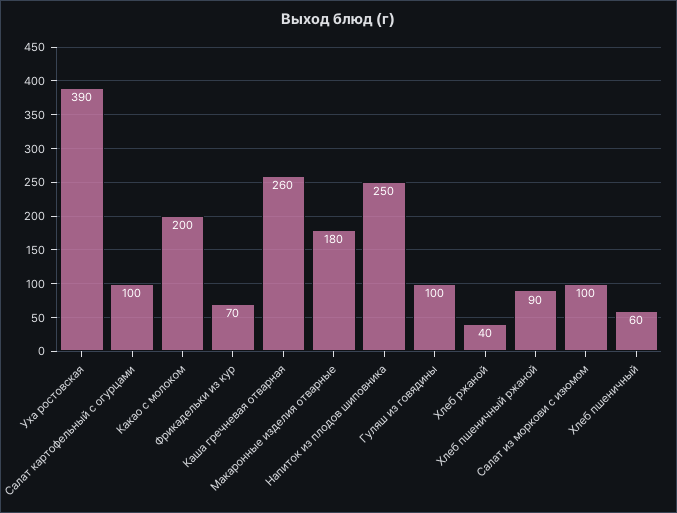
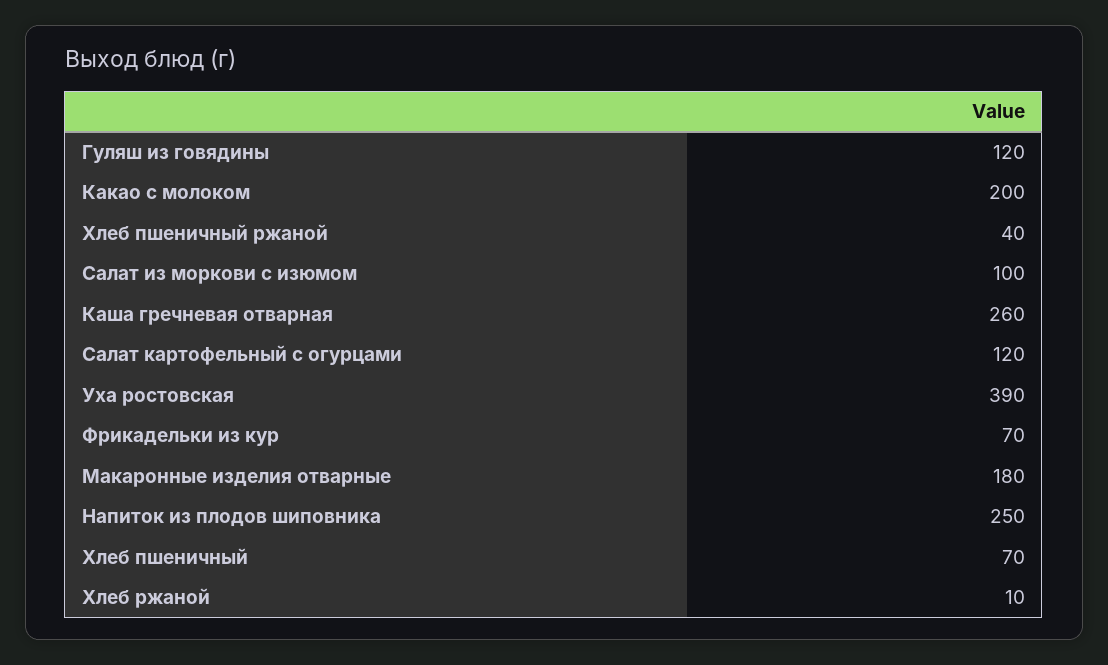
Салат картофельный с огурцами: 100 -> 120
Гуляш из говядины: 100 -> 120
Хлеб ржаной: 40 -> 10
Хлеб пшеничный ржаной: 90 -> 40
Хлеб пшеничный: 60 -> 70

